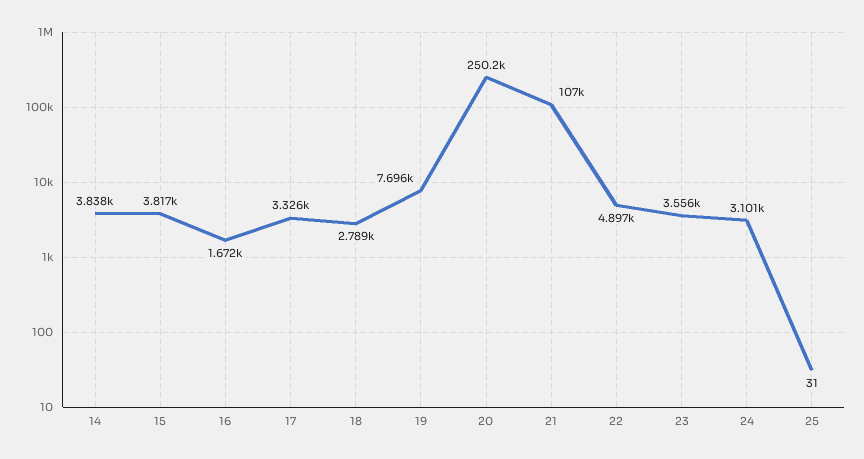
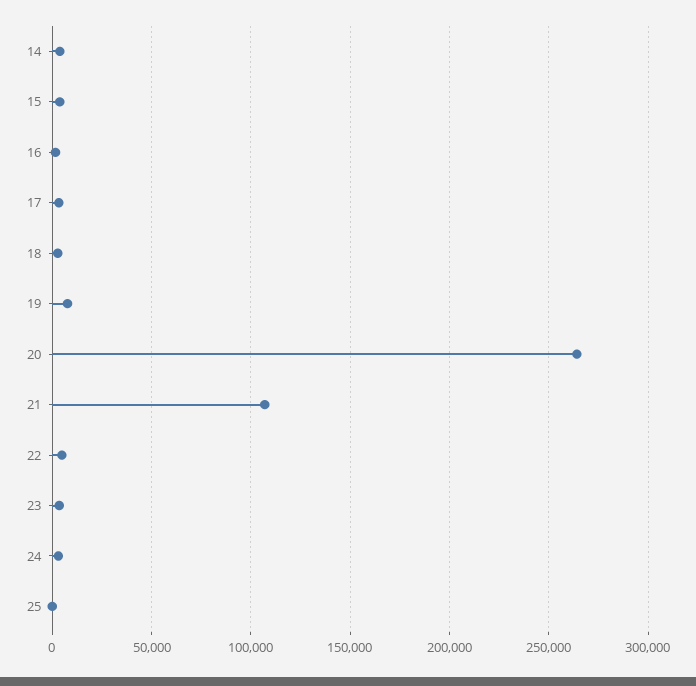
20: 250200 -> 265000

